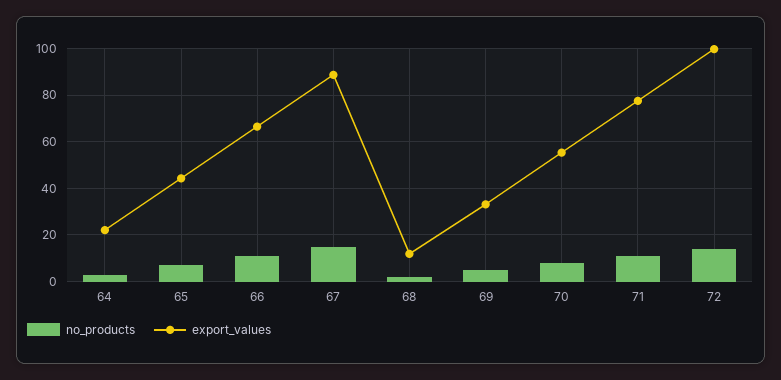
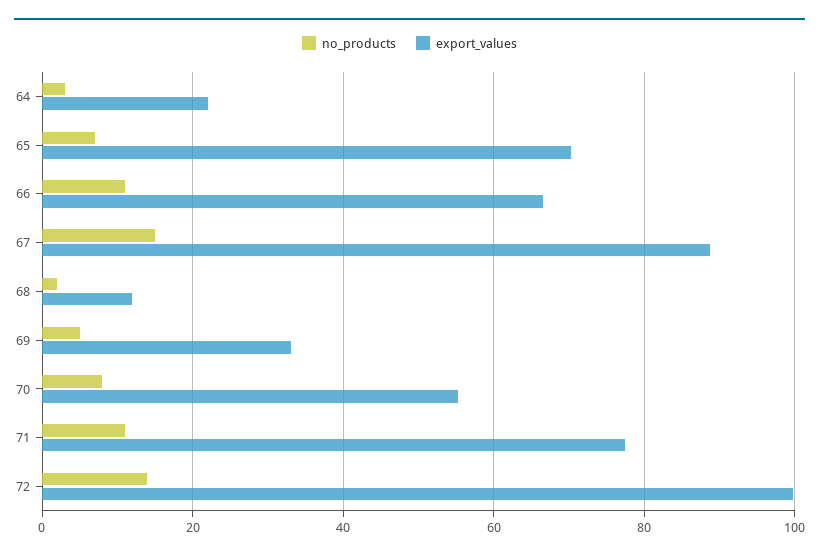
export_values, 65: 45 -> 70

